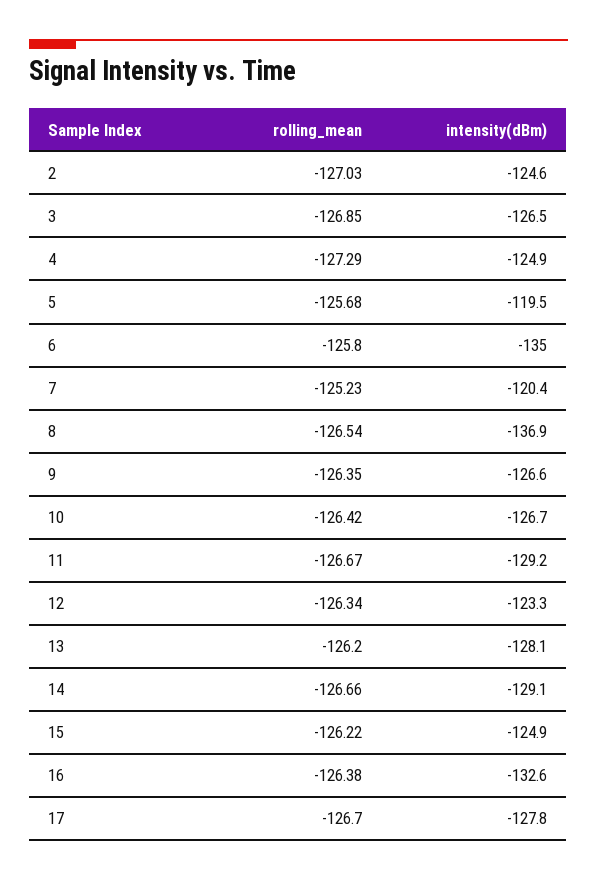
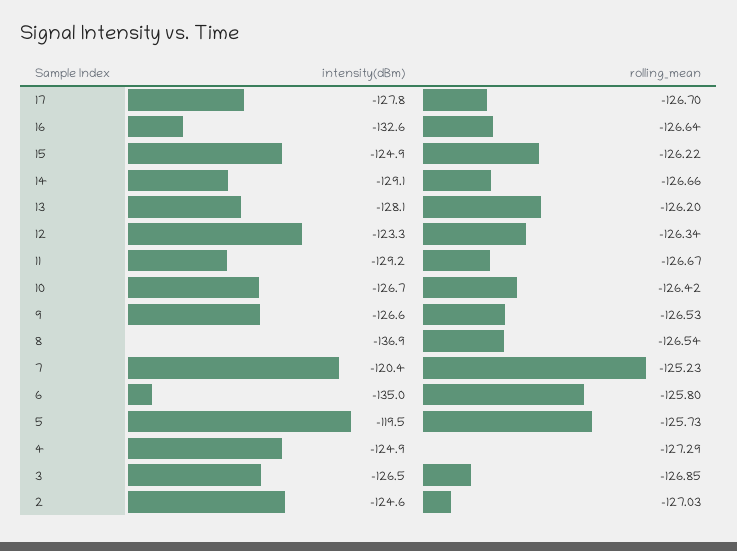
rolling_mean, 5: -125.68 -> -125.73
rolling_mean, 9: -126.35 -> -126.53
rolling_mean, 16: -126.38 -> -126.64

